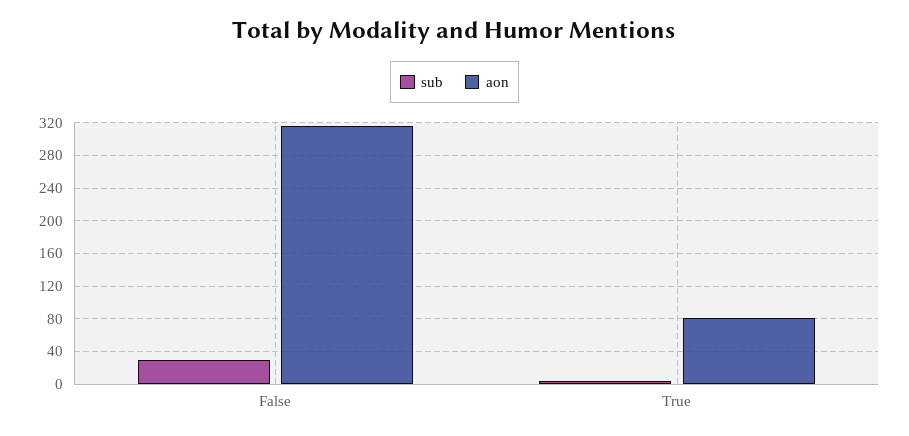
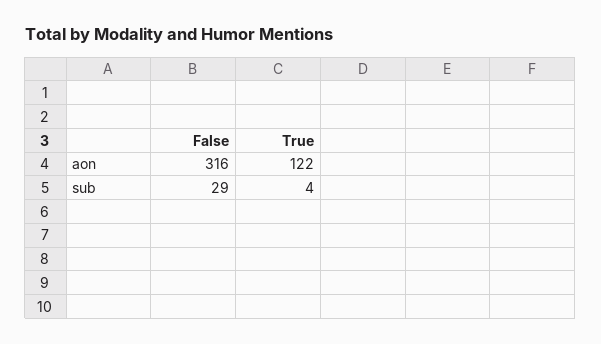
aon, True: 80 -> 122

